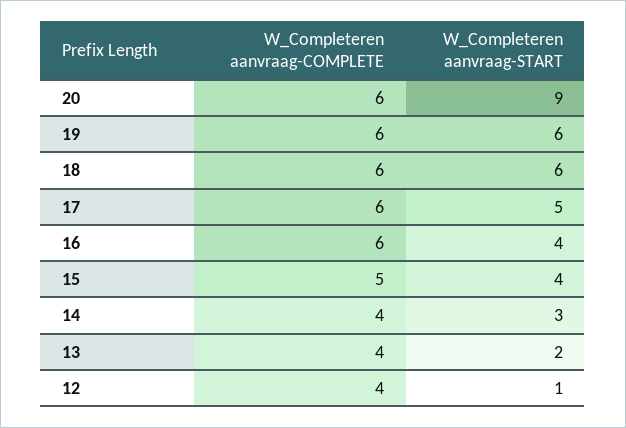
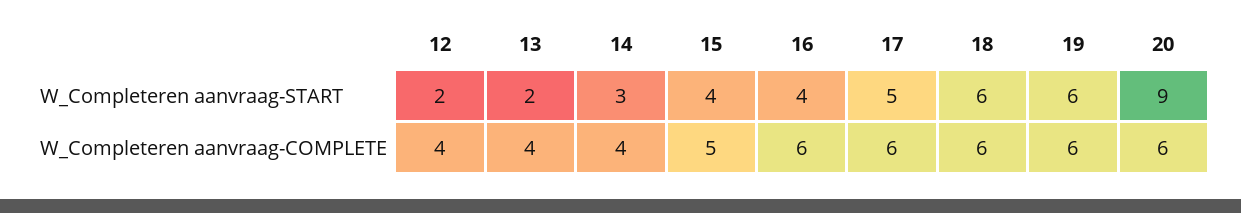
W_Completeren aanvraag-START, 12: 1 -> 2

